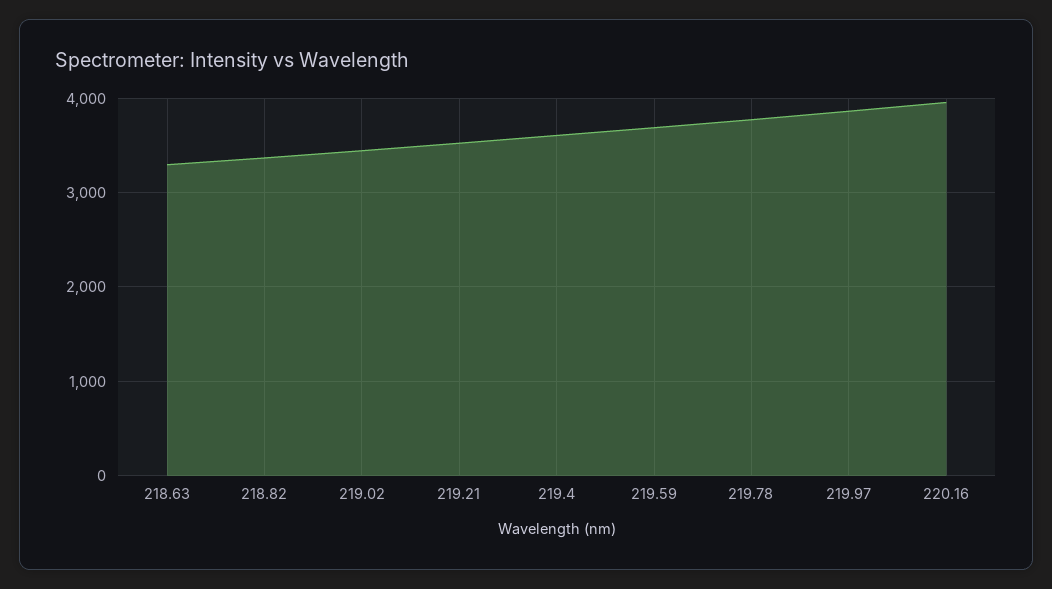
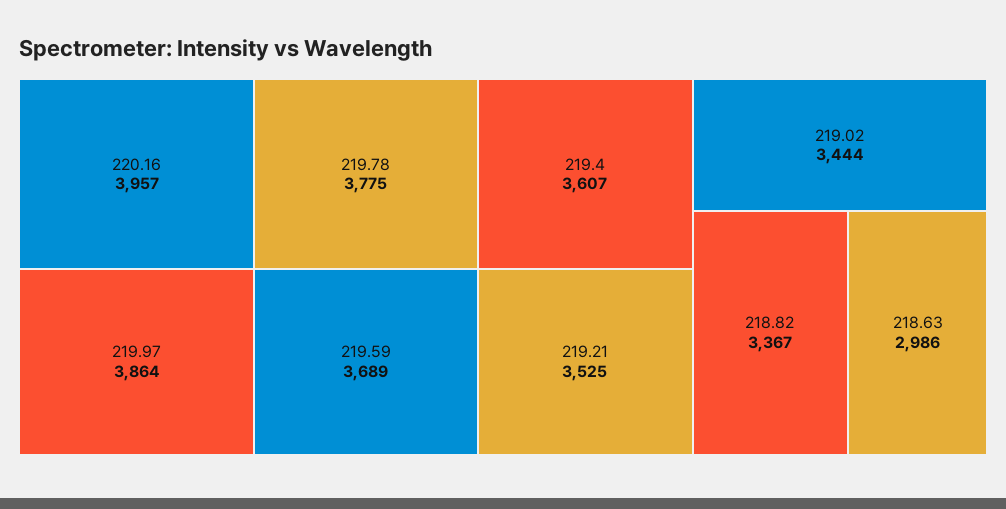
218.63: 3300 -> 2986

